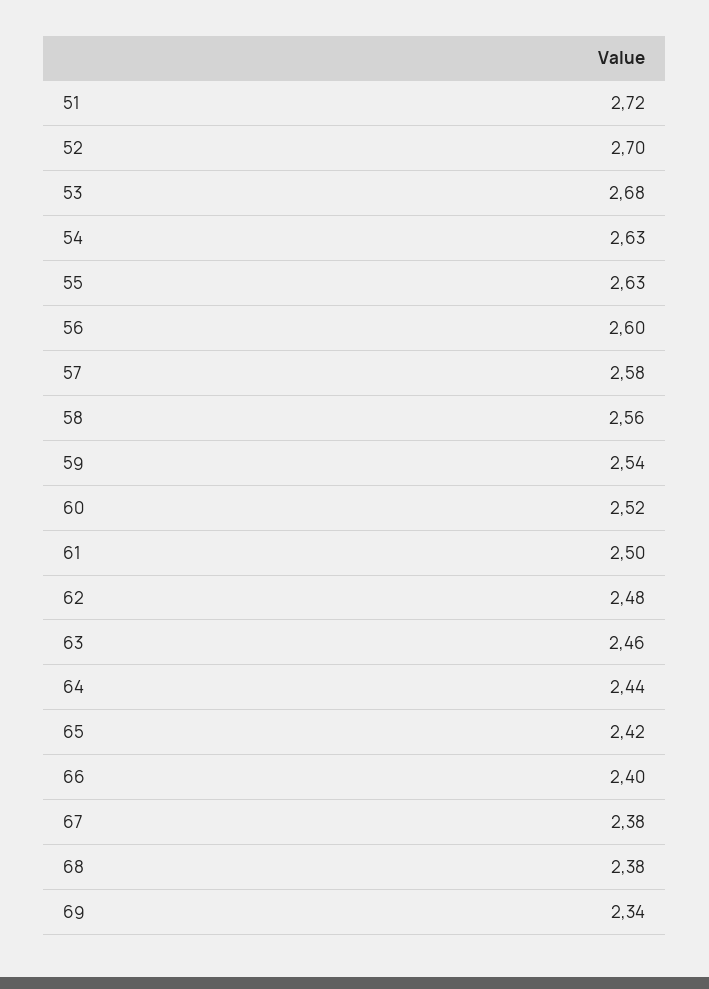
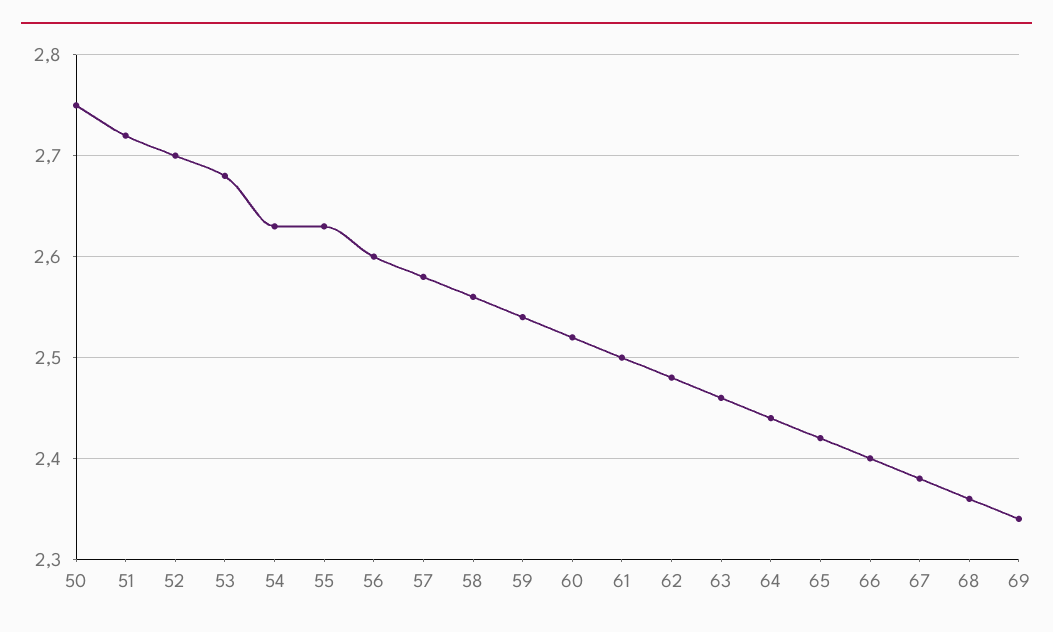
68: 2.38 -> 2.36
50: none -> 2.75

